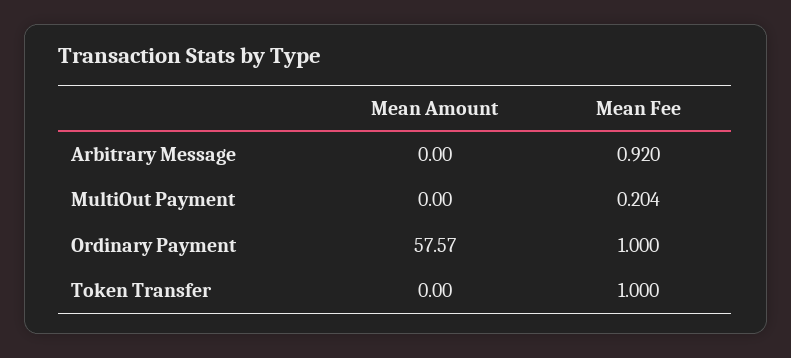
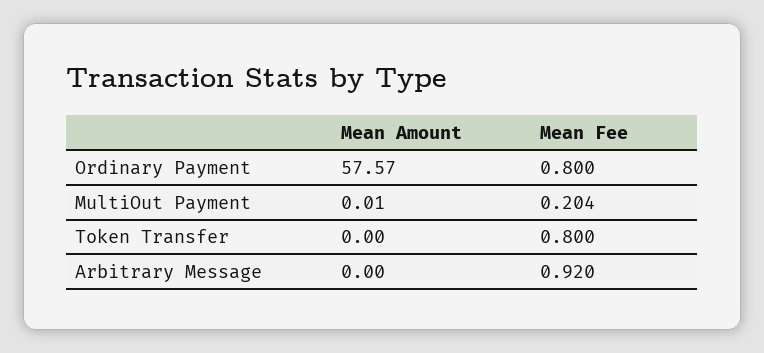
Mean Amount, MultiOut Payment: 0 -> 0.01
Mean Fee, Ordinary Payment: 1 -> 0.8
Mean Fee, Token Transfer: 1 -> 0.8

